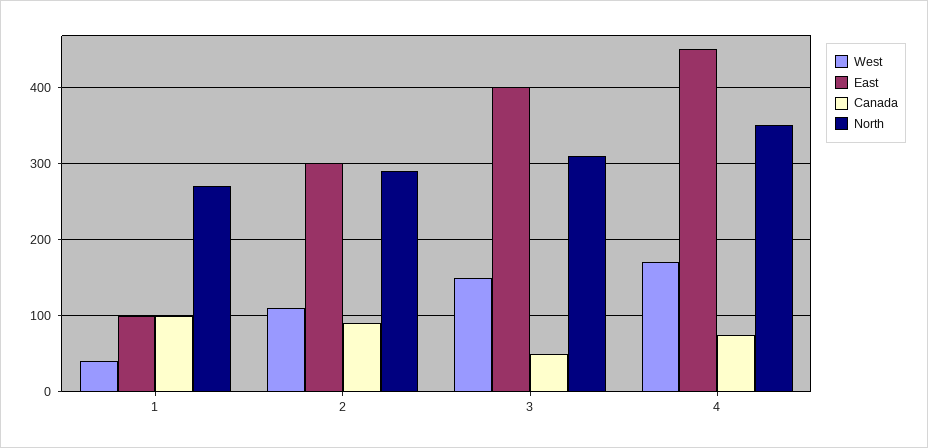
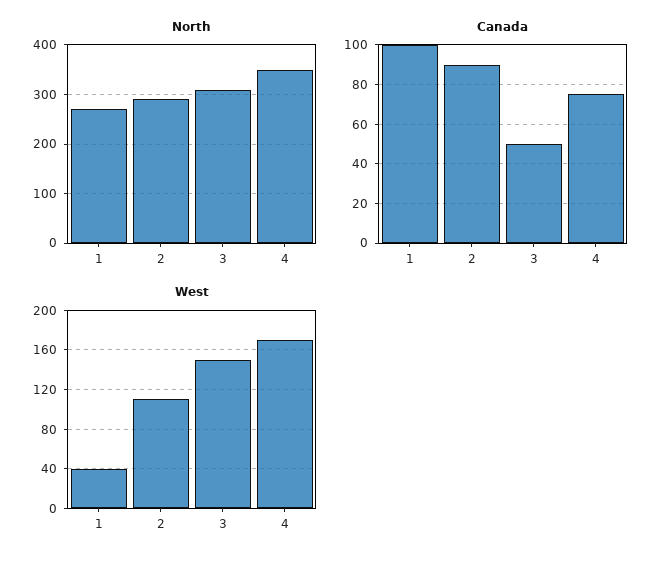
East, 1: 100 -> none
East, 2: 300 -> none
East, 3: 400 -> none
East, 4: 450 -> none

